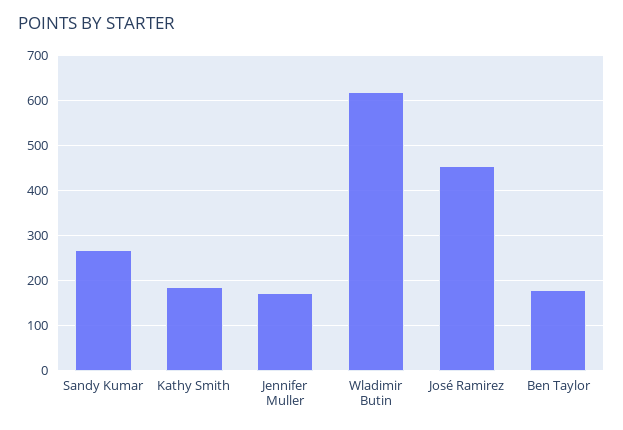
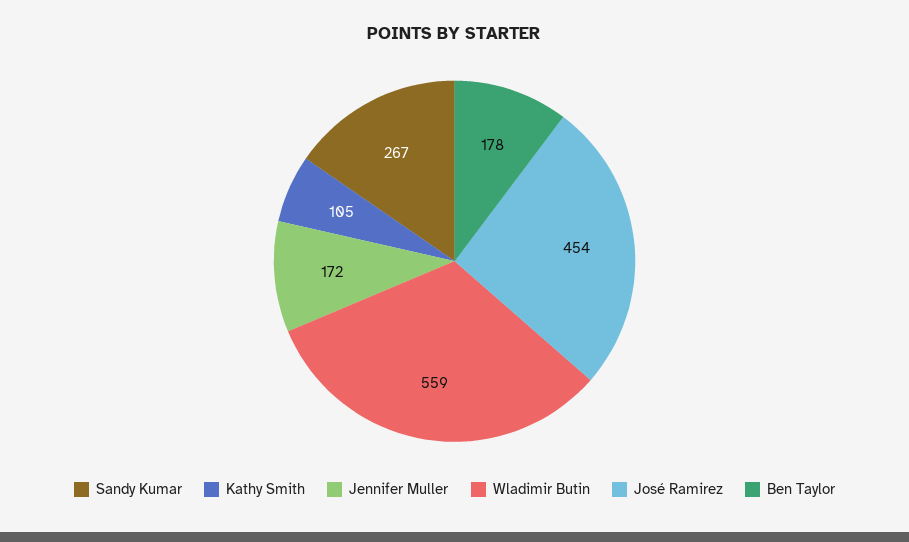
Kathy Smith: 180 -> 105
Wladimir Butin: 620 -> 559

